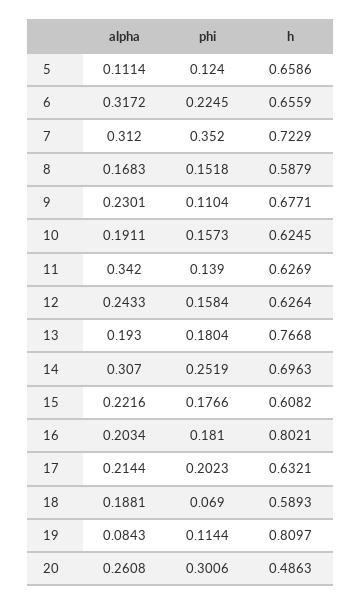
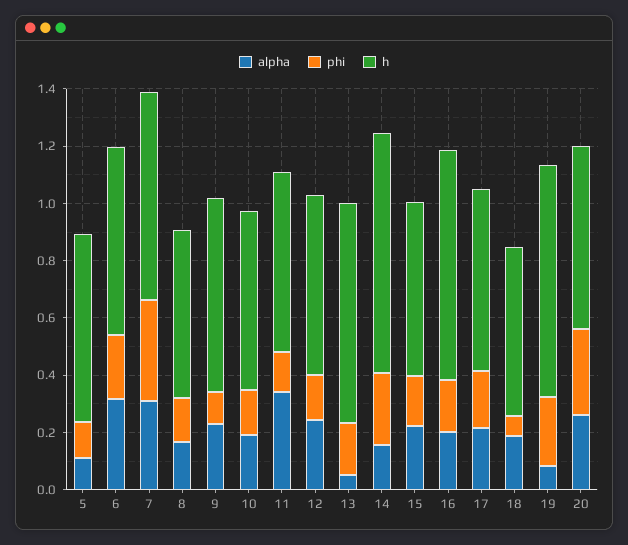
alpha, 13: 0.193 -> 0.05
alpha, 14: 0.307 -> 0.15
h, 14: 0.6963 -> 0.85
phi, 19: 0.1144 -> 0.25
h, 20: 0.4863 -> 0.65

